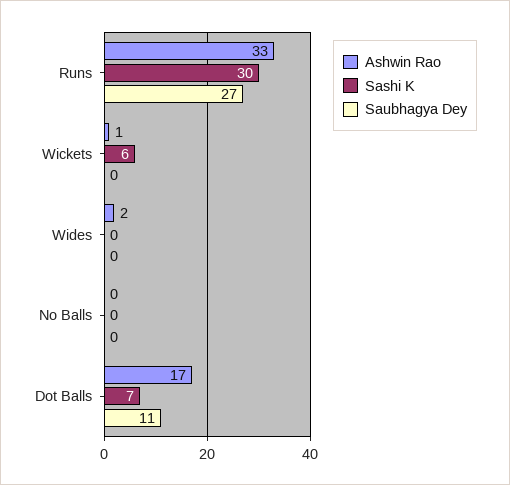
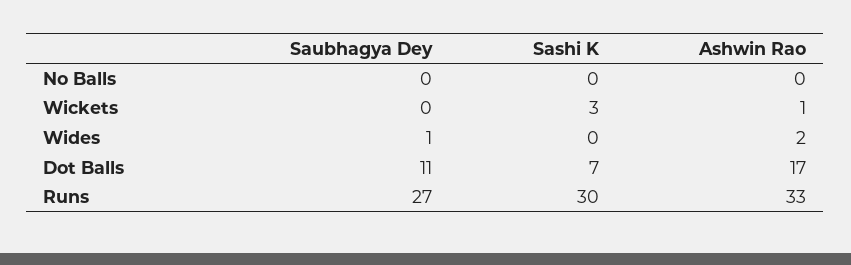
Sashi K, Wickets: 6 -> 3
Saubhagya Dey, Wides: 0 -> 1

